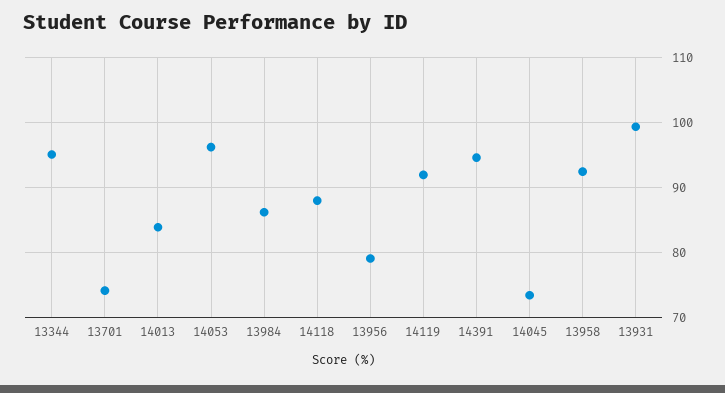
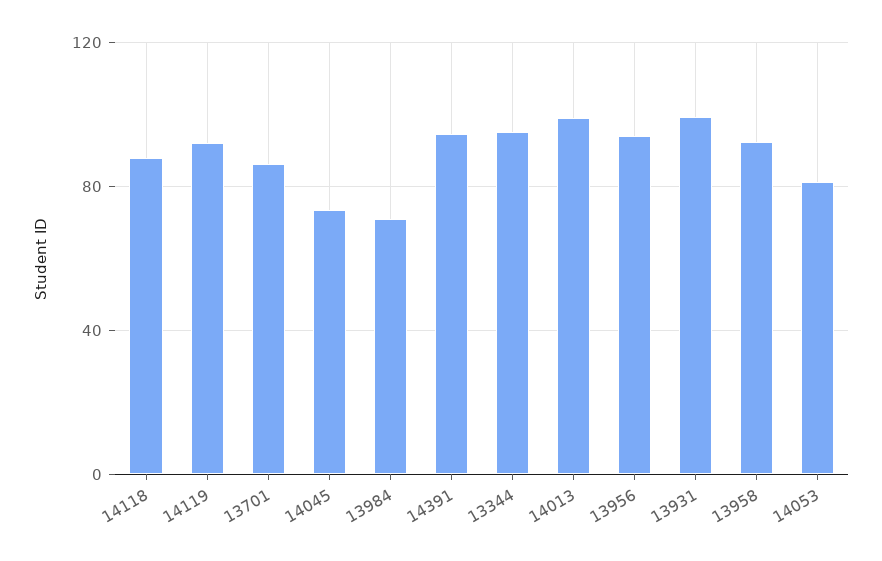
13701: 74 -> 85
14013: 84 -> 100
14053: 96 -> 80
13984: 86 -> 70
13956: 79 -> 95

